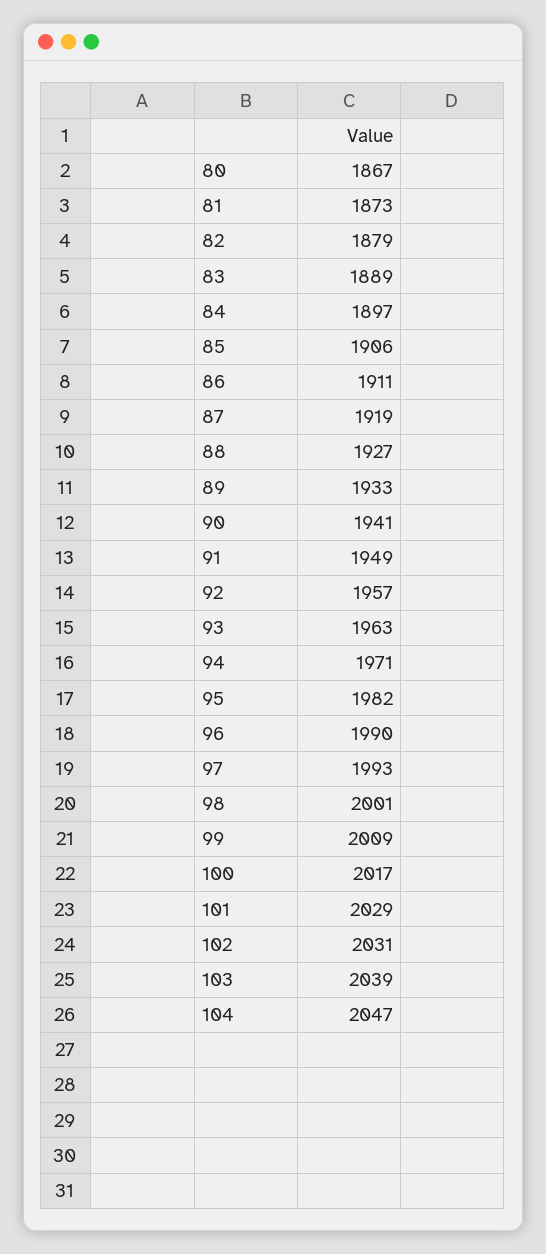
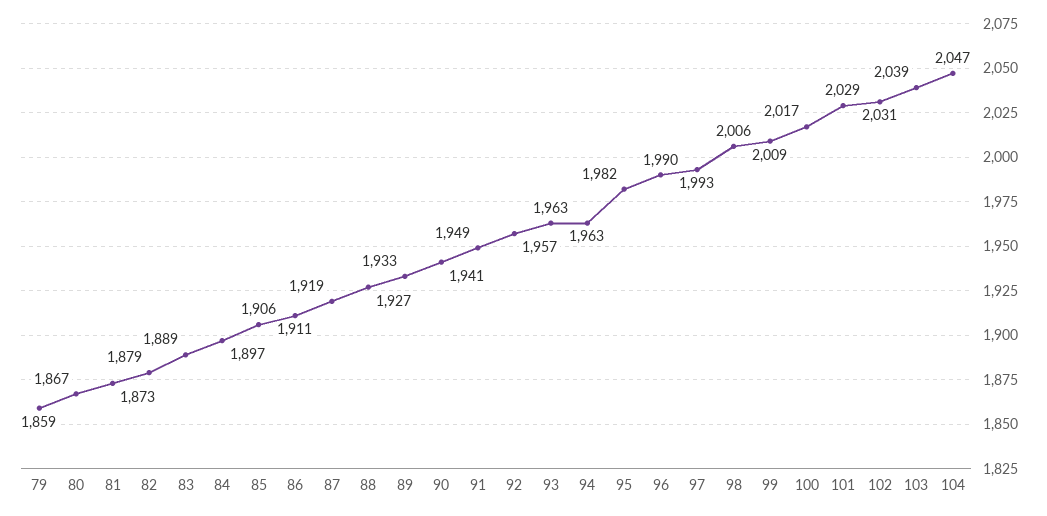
94: 1971 -> 1963
98: 2001 -> 2006
79: none -> 1859

